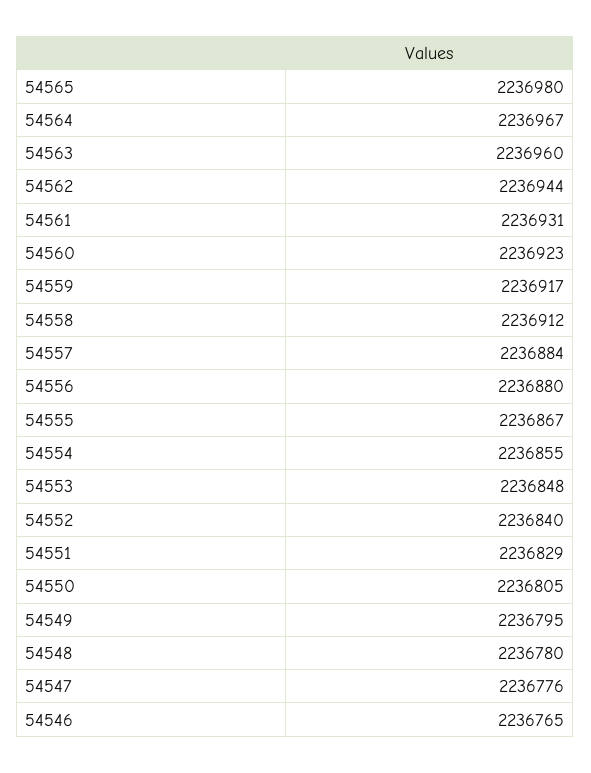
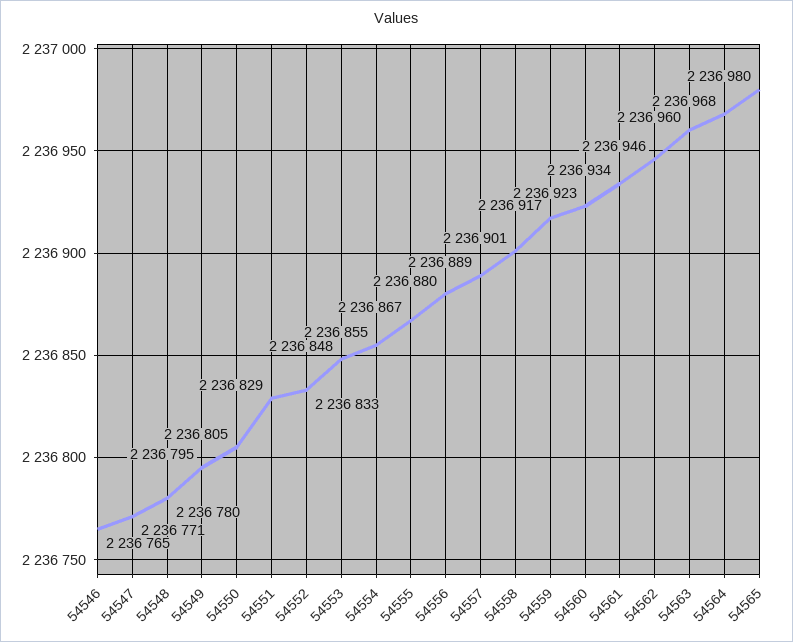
54564: 2236967 -> 2236968
54562: 2236944 -> 2236946
54561: 2236931 -> 2236934
54558: 2236912 -> 2236901
54557: 2236884 -> 2236889
54552: 2236840 -> 2236833
54547: 2236776 -> 2236771

